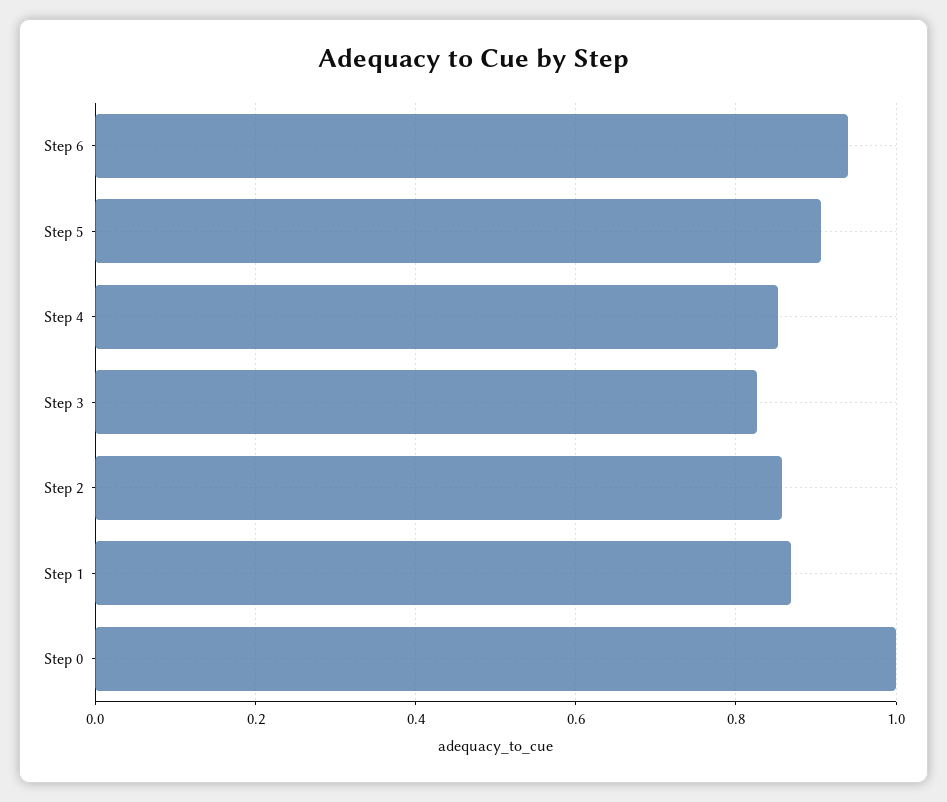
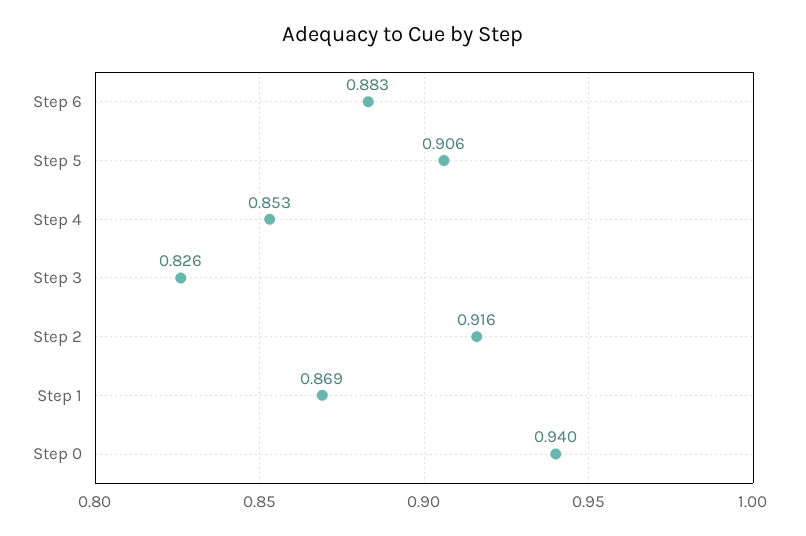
Step 6: 0.94 -> 0.883
Step 2: 0.86 -> 0.916
Step 0: 1 -> 0.94

